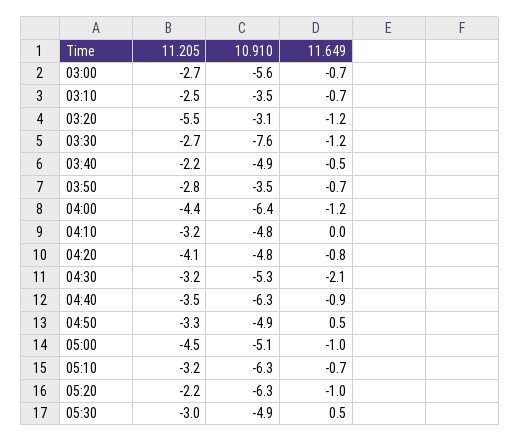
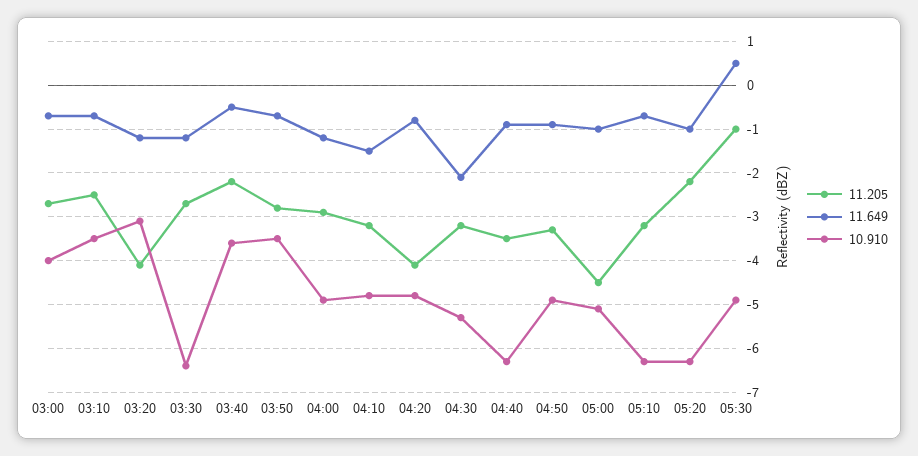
10.910, 03:00: -5.6 -> -4
11.205, 03:20: -5.5 -> -4
10.910, 03:30: -7.6 -> -6.5
10.910, 03:40: -4.9 -> -3.5
11.205, 04:00: -4.4 -> -3
10.910, 04:00: -6.4 -> -5
11.649, 04:10: 0 -> -1.5
11.649, 04:50: 0.5 -> -1
11.205, 05:30: -3 -> -1

